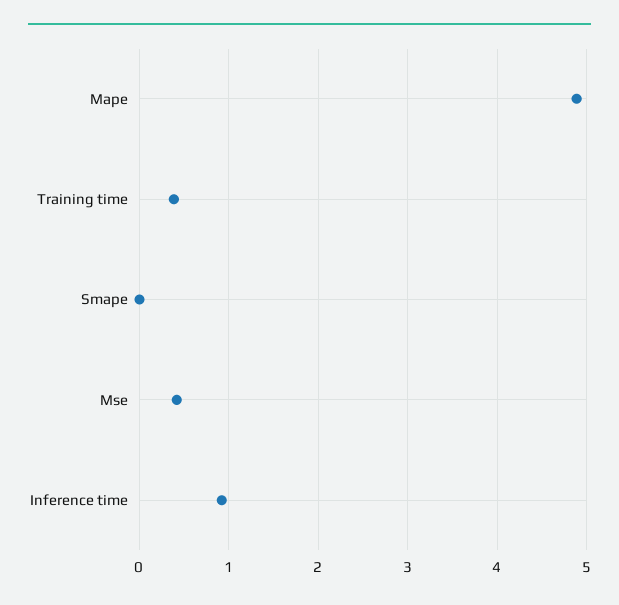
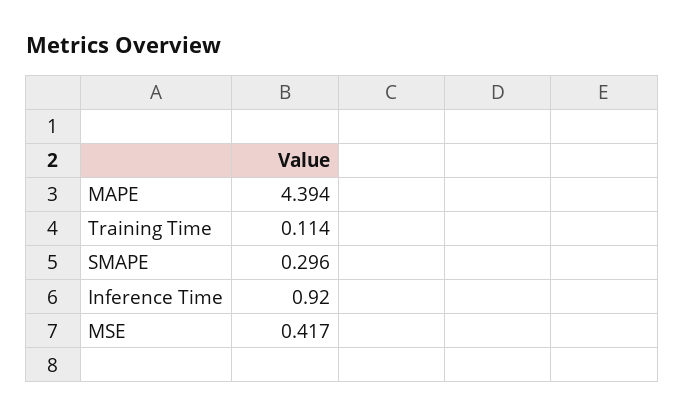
Mape: 4.9 -> 4.394
Training time: 0.4 -> 0.114
Smape: 0 -> 0.296

